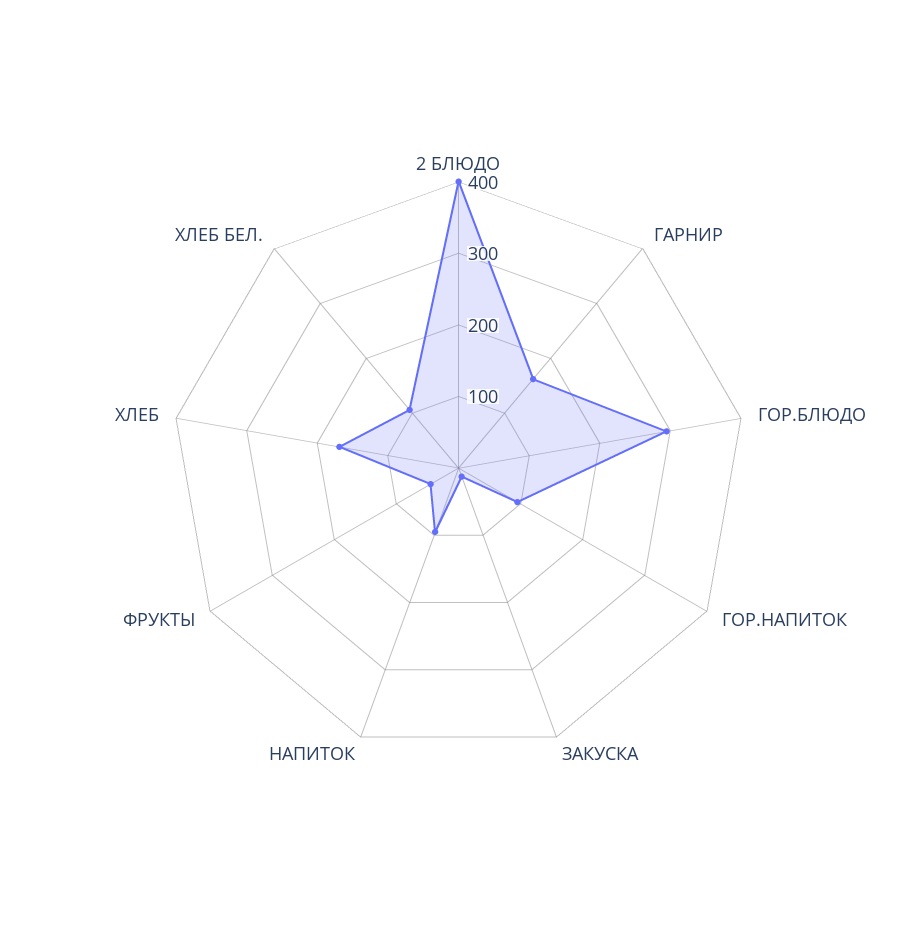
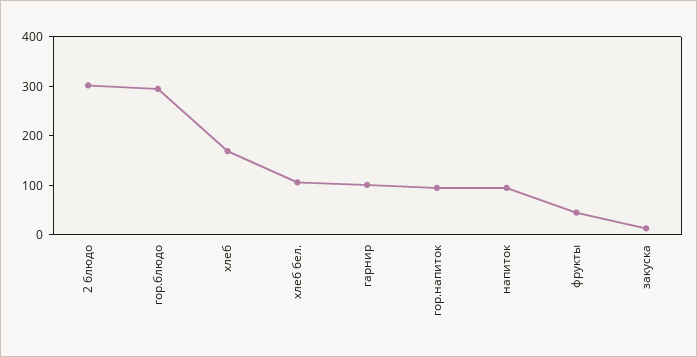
2 БЛЮДО: 400 -> 300
ГАРНИР: 160 -> 100

